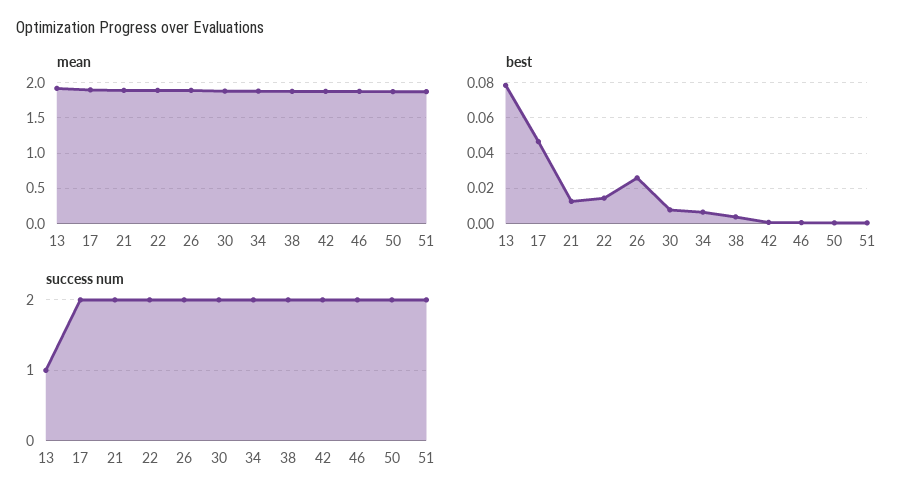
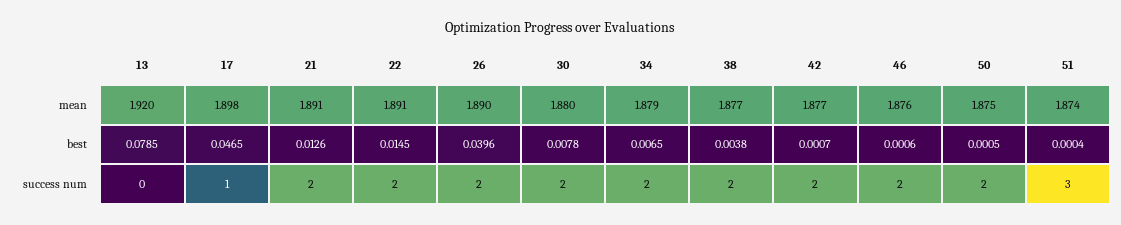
best, 26: 0.025 -> 0.0396
success num, 13: 1 -> 0
success num, 17: 2 -> 1
success num, 51: 2 -> 3

